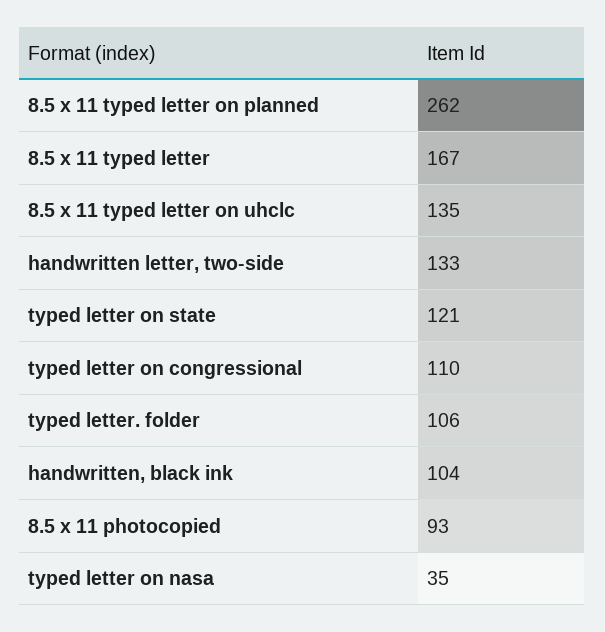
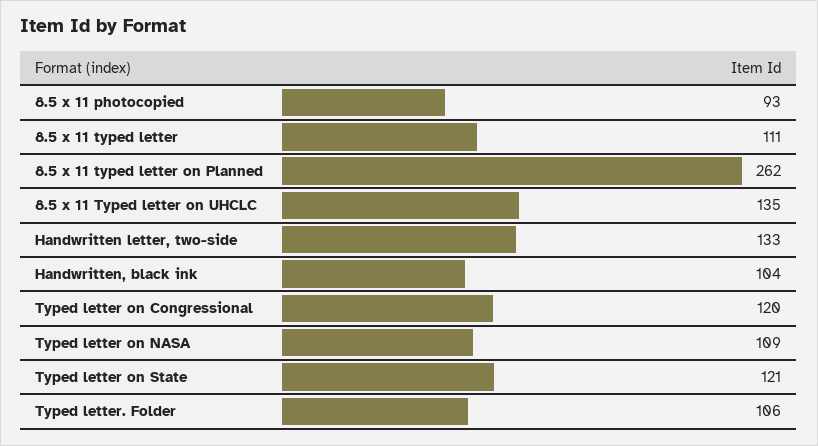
8.5 x 11 typed letter: 167 -> 111
typed letter on congressional: 110 -> 120
typed letter on nasa: 35 -> 109

